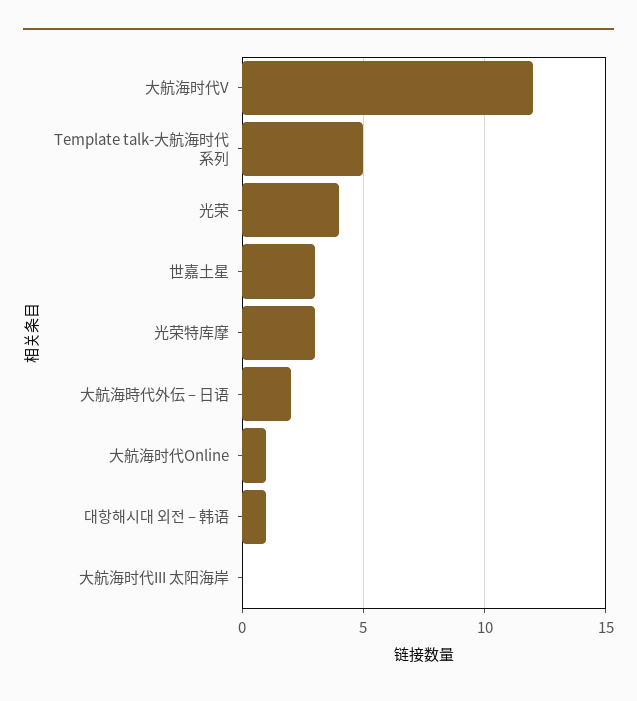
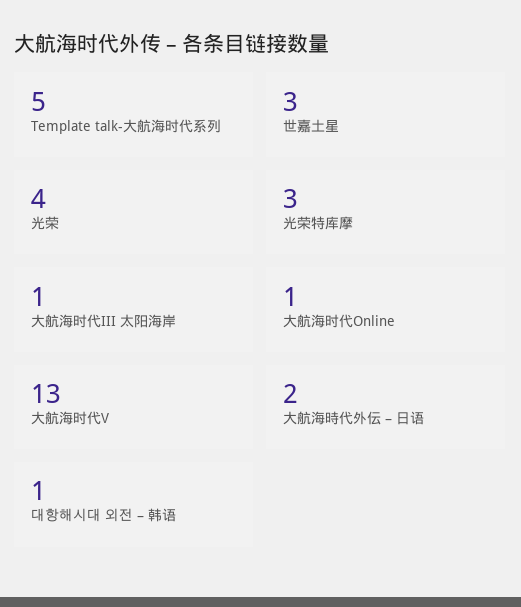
大航海时代V: 12 -> 13
大航海时代III 太阳海岸: 0 -> 1

